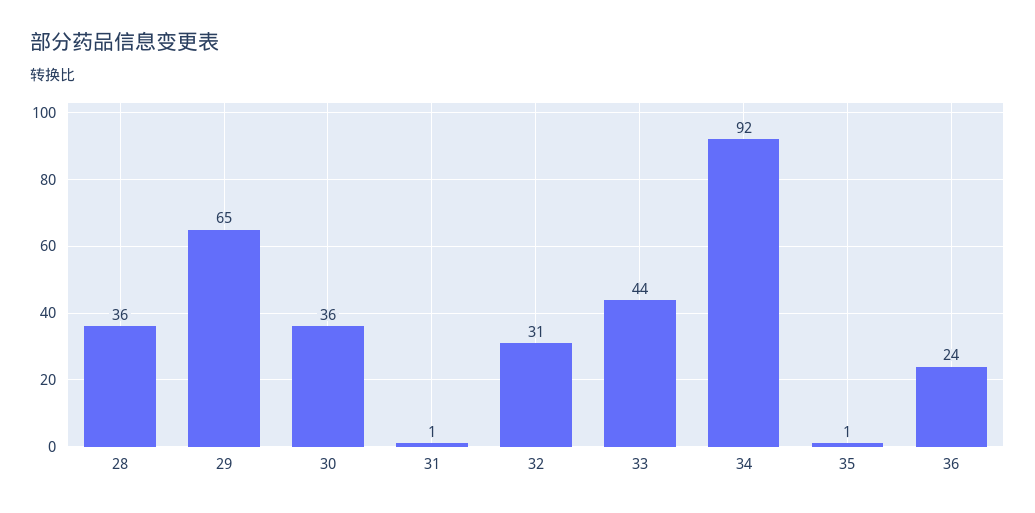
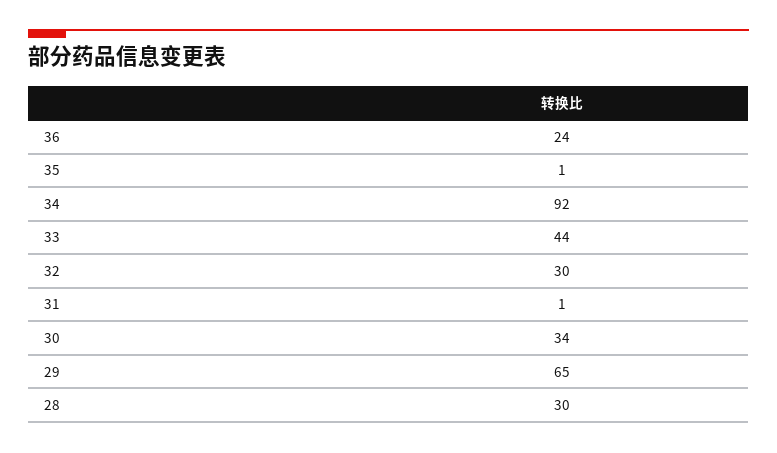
28: 36 -> 30
30: 36 -> 34
32: 31 -> 30

